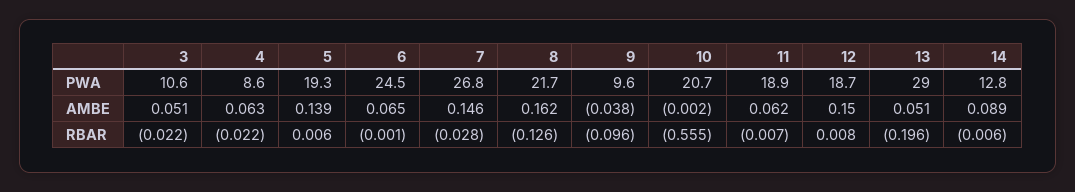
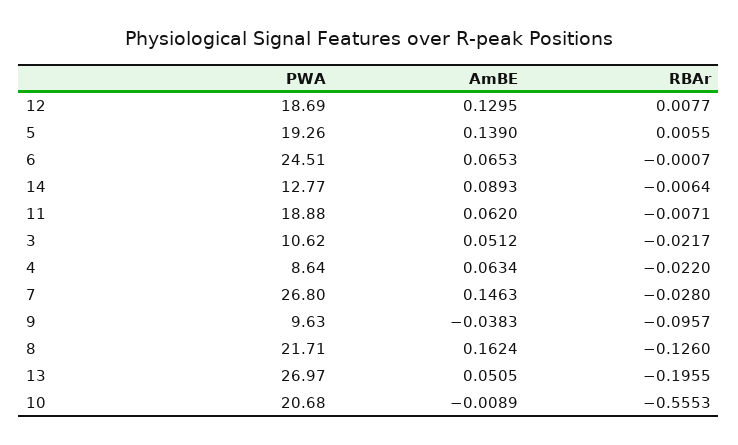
13, PWA: 29 -> 26.97
10, AMBE: -0.002 -> -0.0089
12, AMBE: 0.15 -> 0.1295

